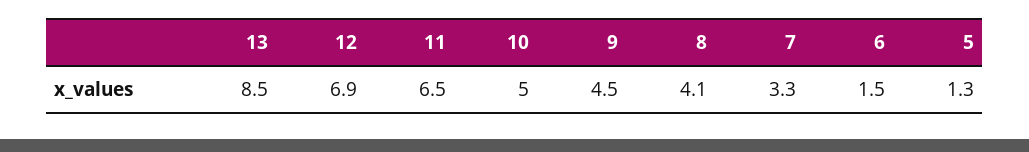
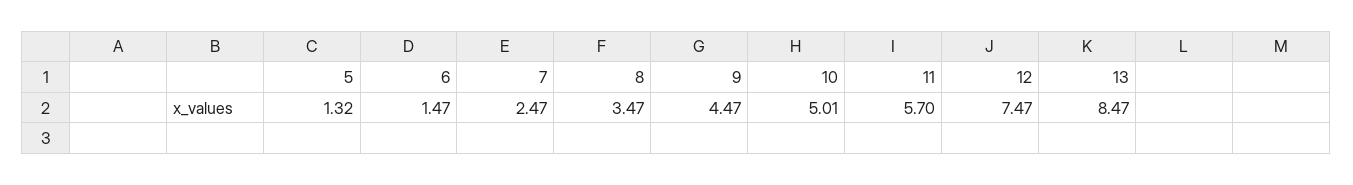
12: 6.9 -> 7.47
11: 6.5 -> 5.7
8: 4.1 -> 3.47
7: 3.3 -> 2.47

